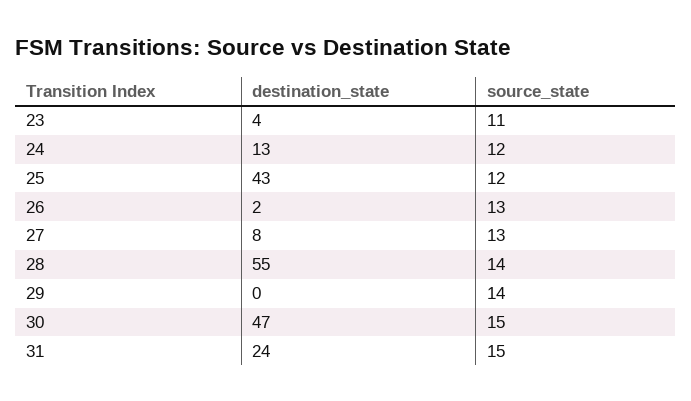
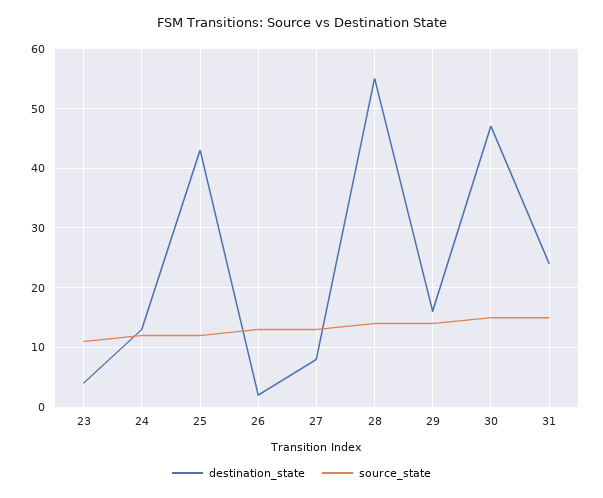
destination_state, 29: 0 -> 15

